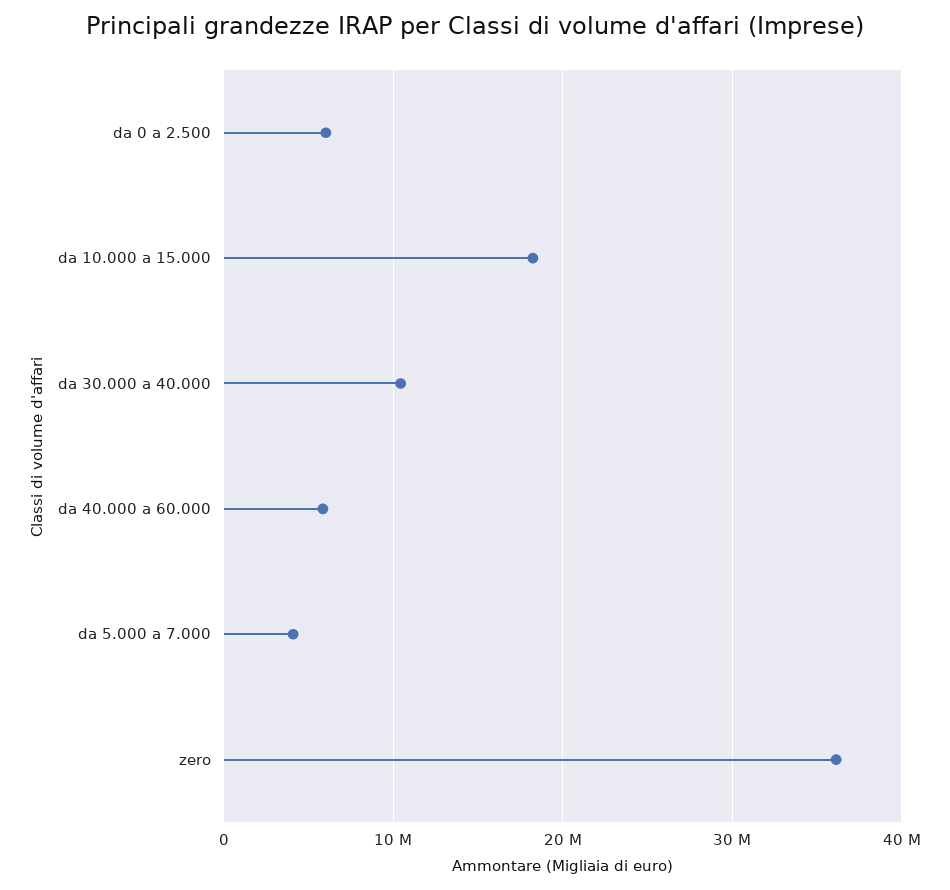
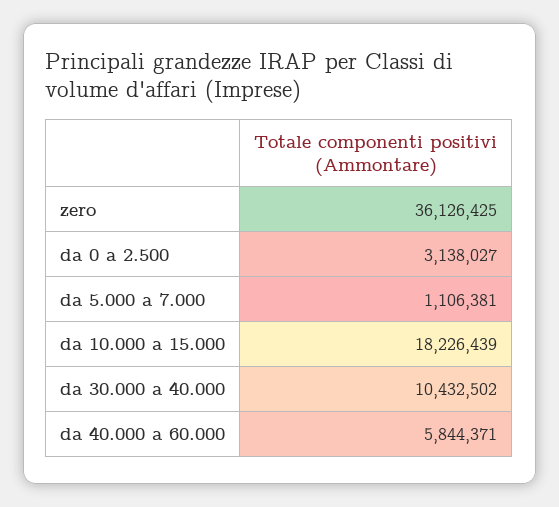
da 0 a 2.500: 6000000 -> 3138027
da 5.000 a 7.000: 4000000 -> 1106381

